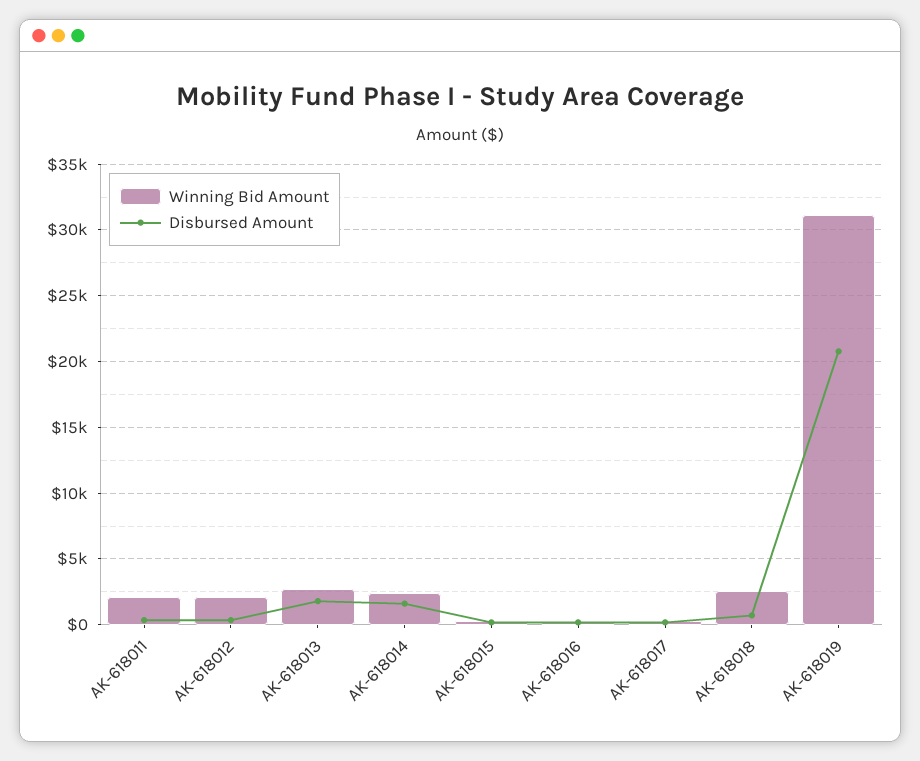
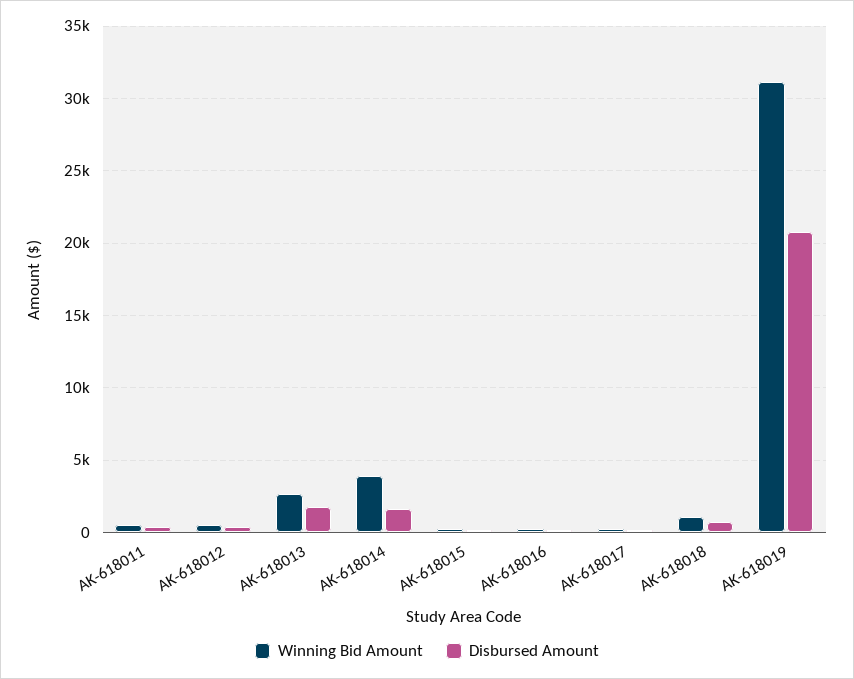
Winning Bid Amount, AK-618011: 2000 -> 500
Winning Bid Amount, AK-618012: 2000 -> 500
Winning Bid Amount, AK-618014: 2500 -> 4000
Winning Bid Amount, AK-618018: 2500 -> 1000

